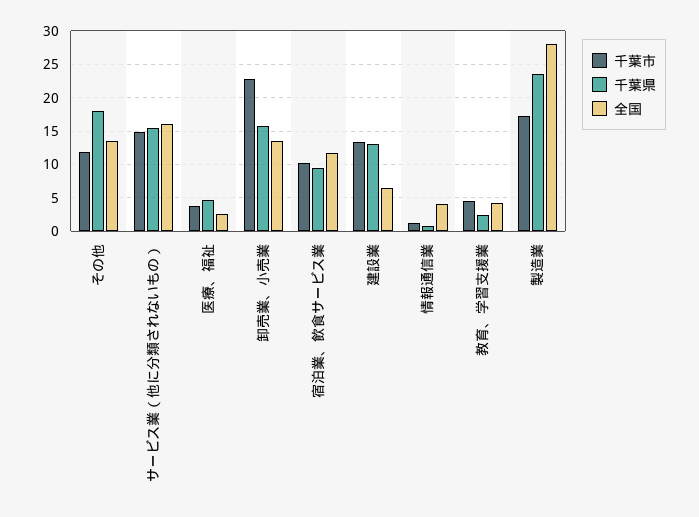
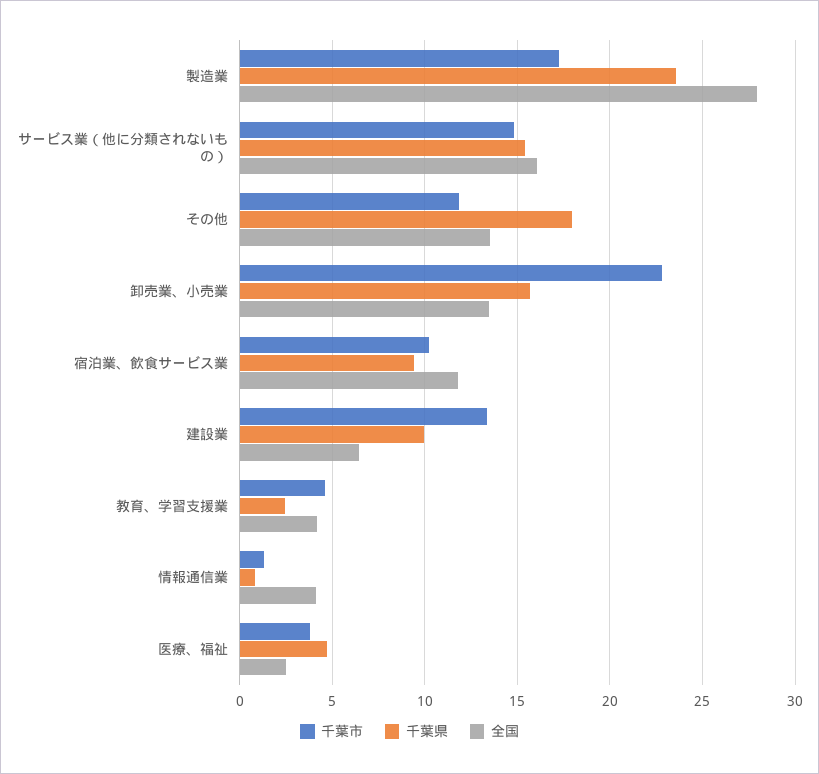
千葉県, 建設業: 13 -> 10

